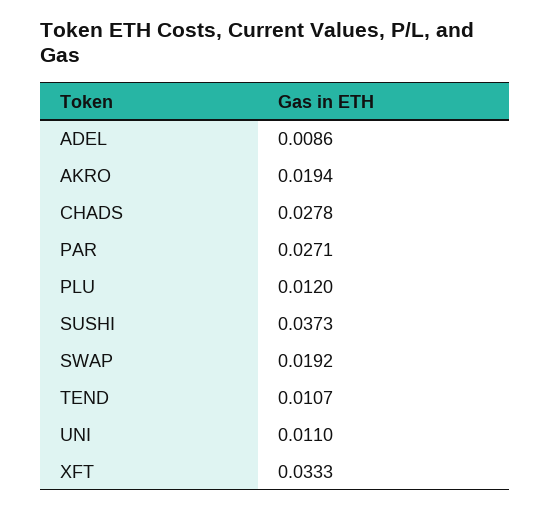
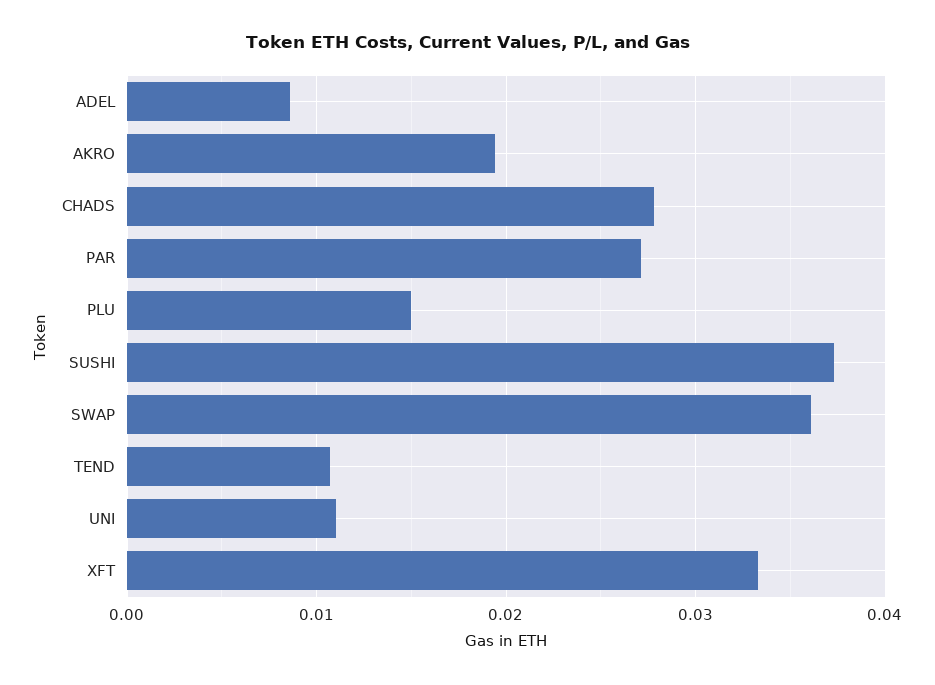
PLU: 0.012 -> 0.015
SWAP: 0.0192 -> 0.036

